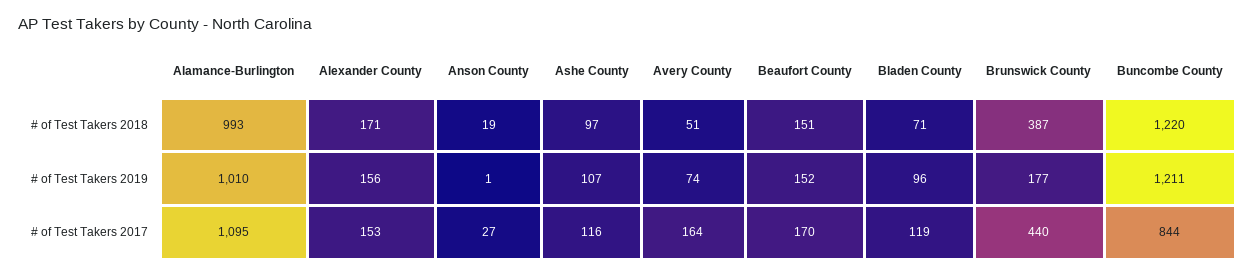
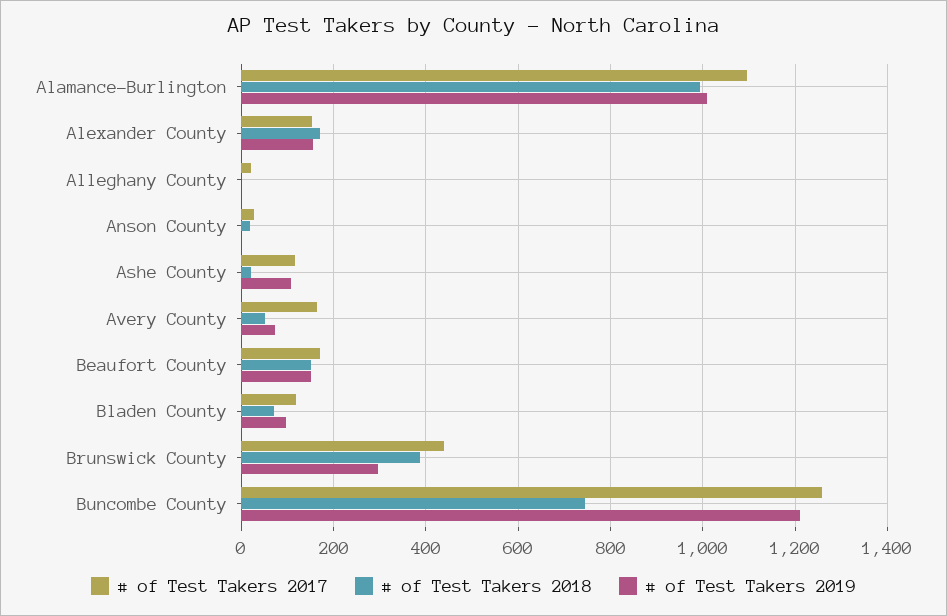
# of Test Takers 2018, Ashe County: 97 -> 20
# of Test Takers 2018, Buncombe County: 1220 -> 740
# of Test Takers 2019, Brunswick County: 177 -> 300
# of Test Takers 2017, Buncombe County: 844 -> 1260
# of Test Takers 2017, Alleghany County: none -> 20
# of Test Takers 2018, Alleghany County: none -> 0
# of Test Takers 2019, Alleghany County: none -> 0

